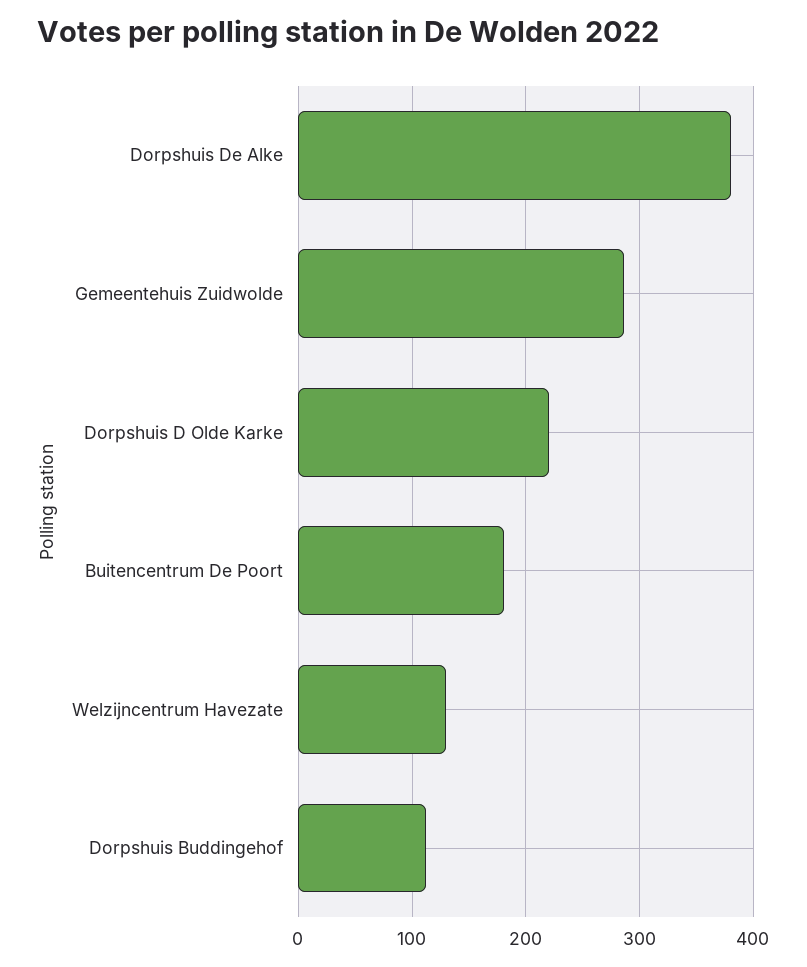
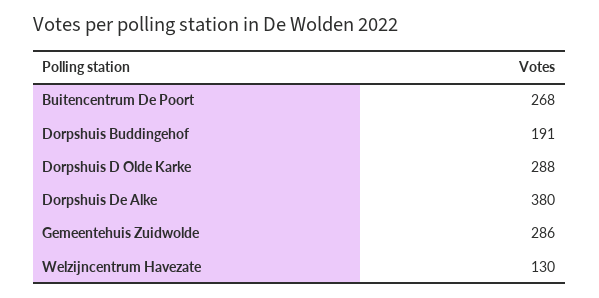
Dorpshuis D Olde Karke: 220 -> 288
Buitencentrum De Poort: 180 -> 268
Dorpshuis Buddingehof: 110 -> 191

